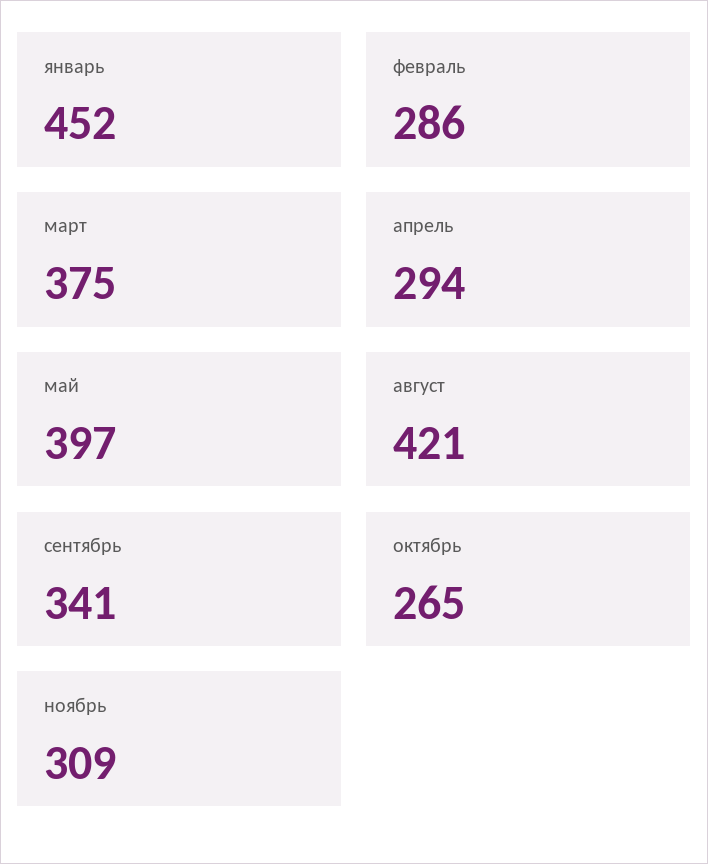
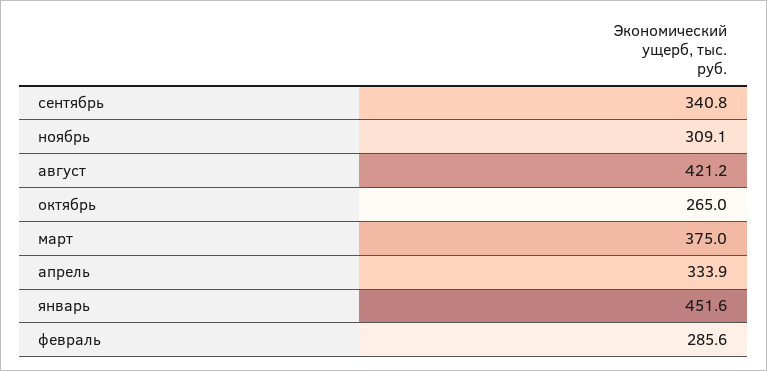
апрель: 294 -> 333.9
май: 397 -> none

